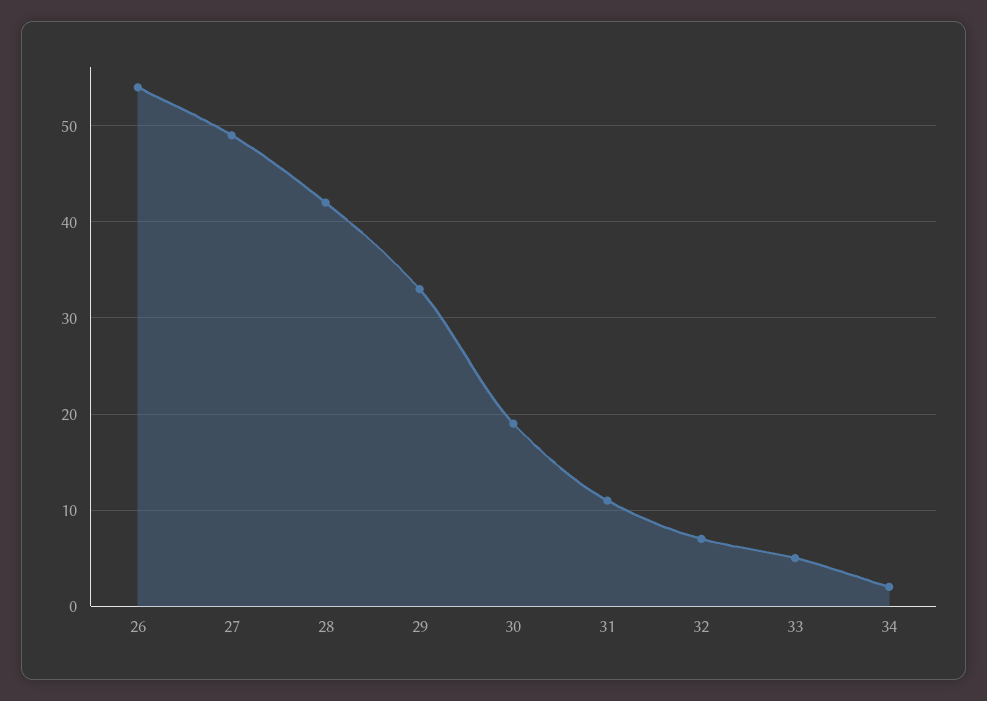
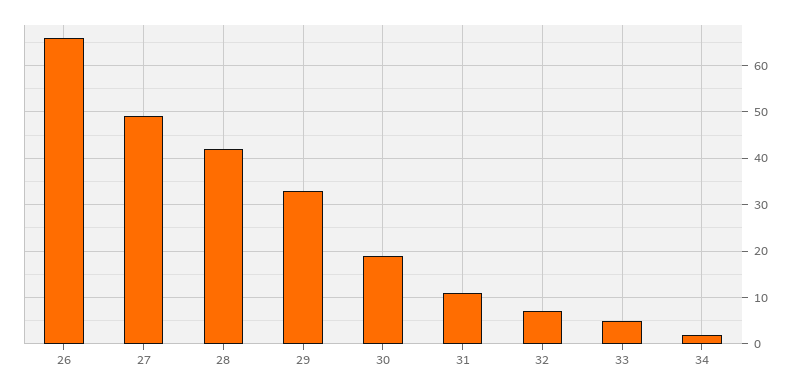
26: 54 -> 65

